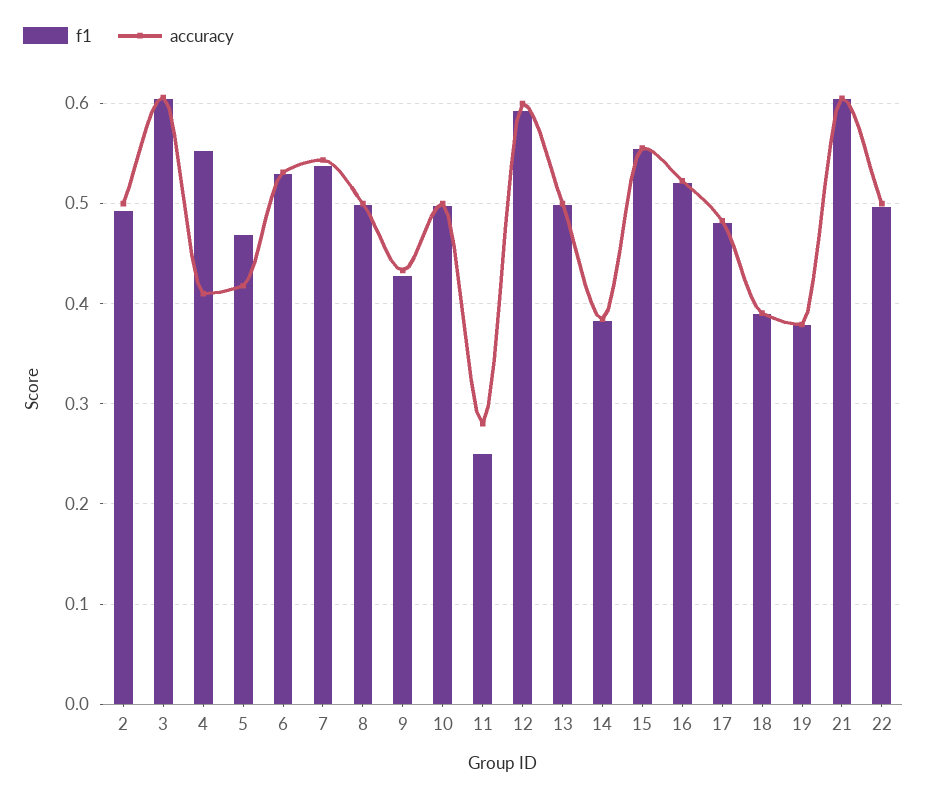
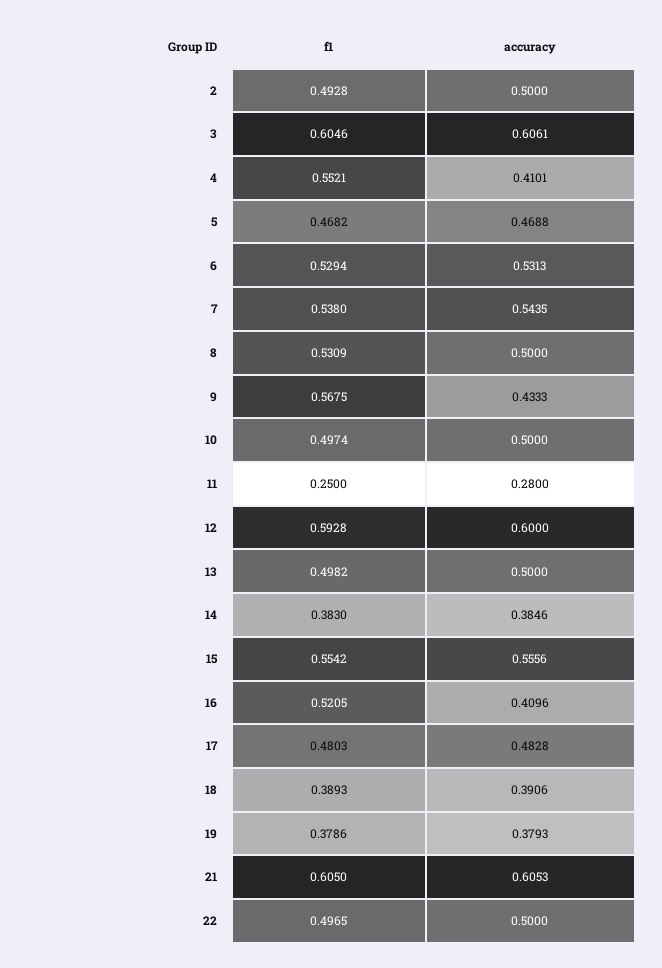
accuracy, 5: 0.42 -> 0.4688
f1, 8: 0.5 -> 0.5309
f1, 9: 0.43 -> 0.5675
accuracy, 16: 0.52 -> 0.4096

